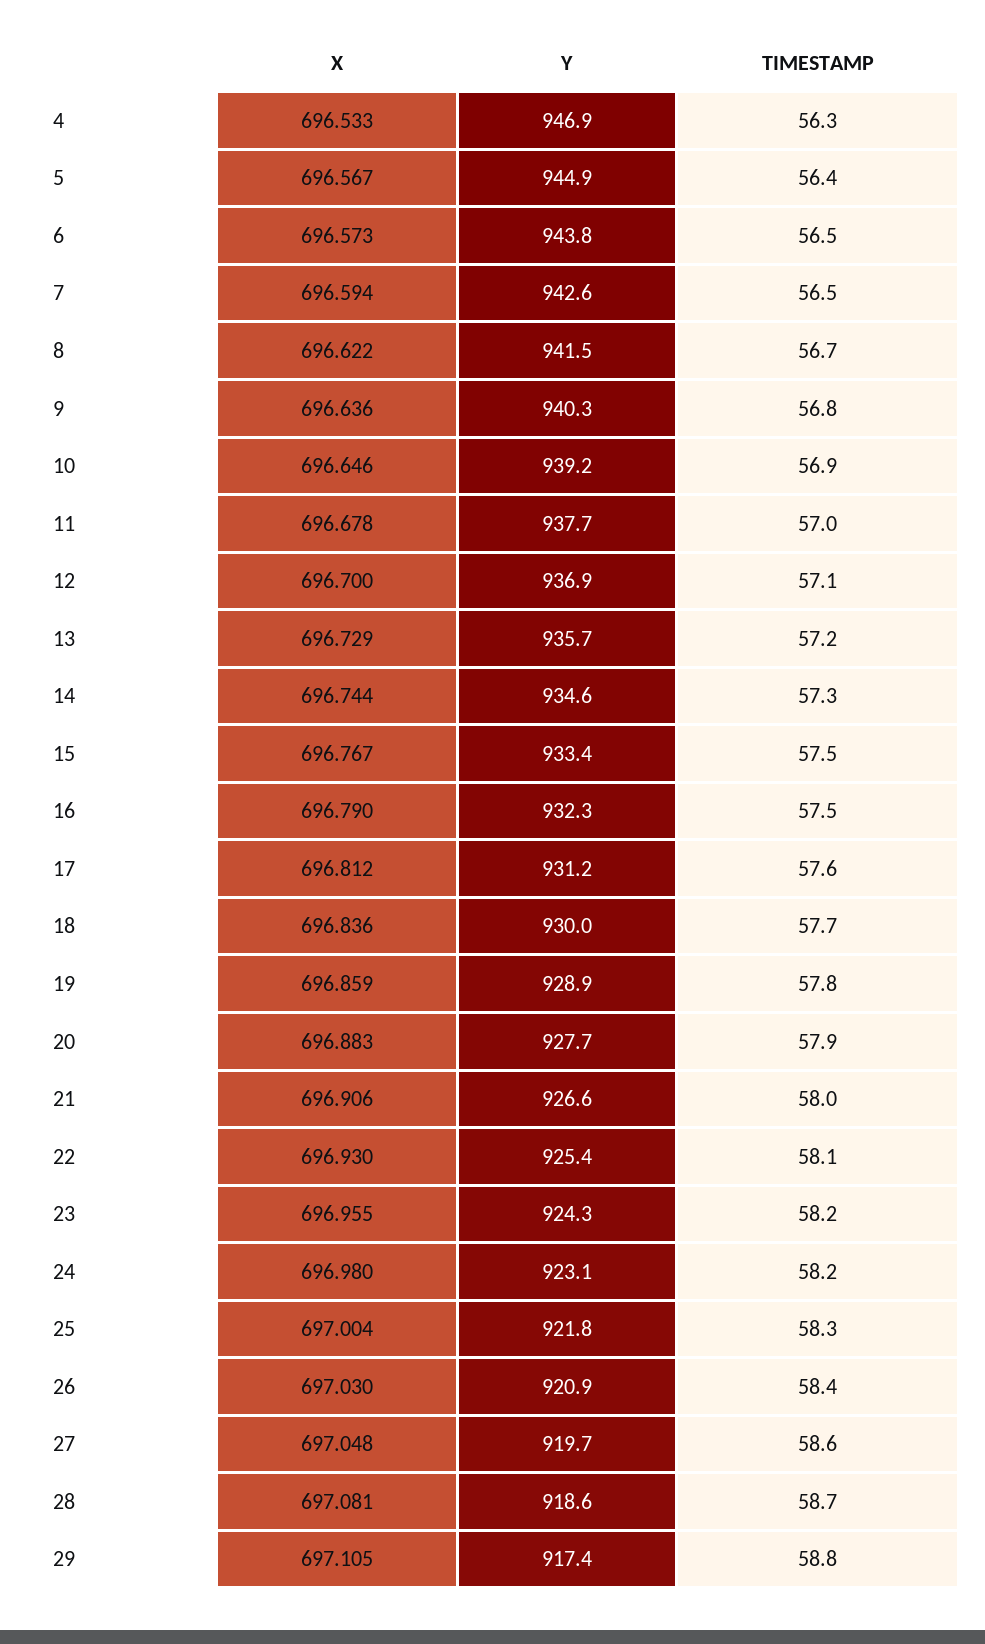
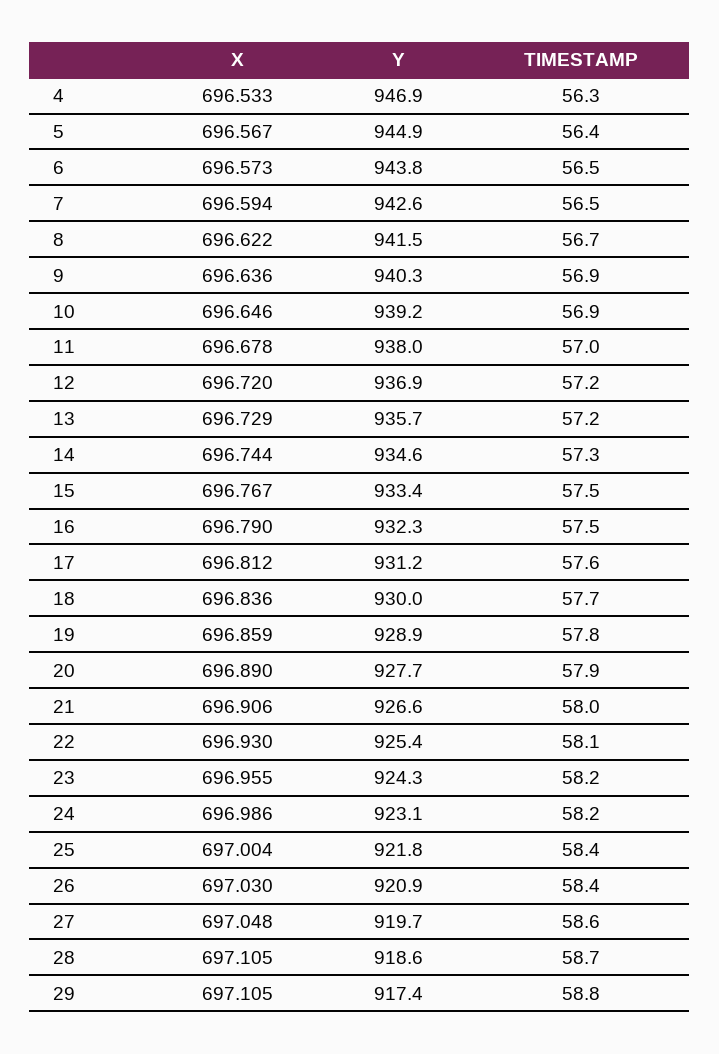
TIMESTAMP, 9: 56.8 -> 56.9
Y, 11: 937.7 -> 938
X, 12: 696.7 -> 696.72
TIMESTAMP, 12: 57.1 -> 57.2
X, 20: 696.883 -> 696.89
X, 24: 696.98 -> 696.986
TIMESTAMP, 25: 58.3 -> 58.4
X, 28: 697.081 -> 697.105

